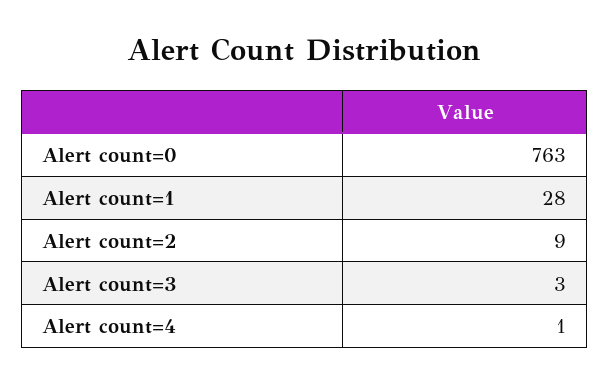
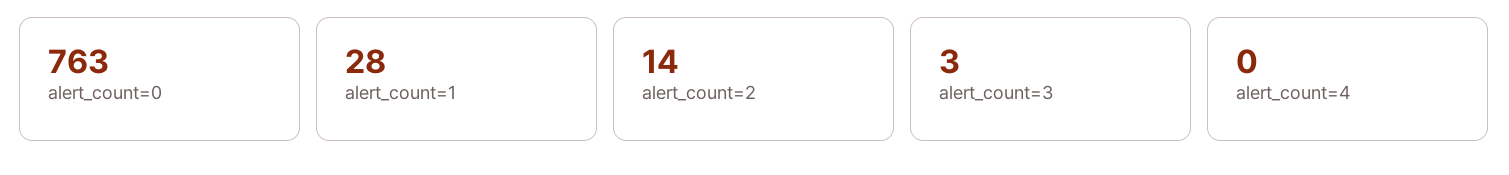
Alert count=2: 9 -> 14
Alert count=4: 1 -> 0

